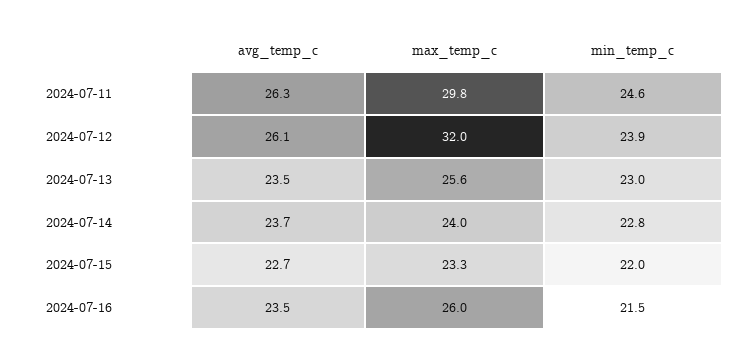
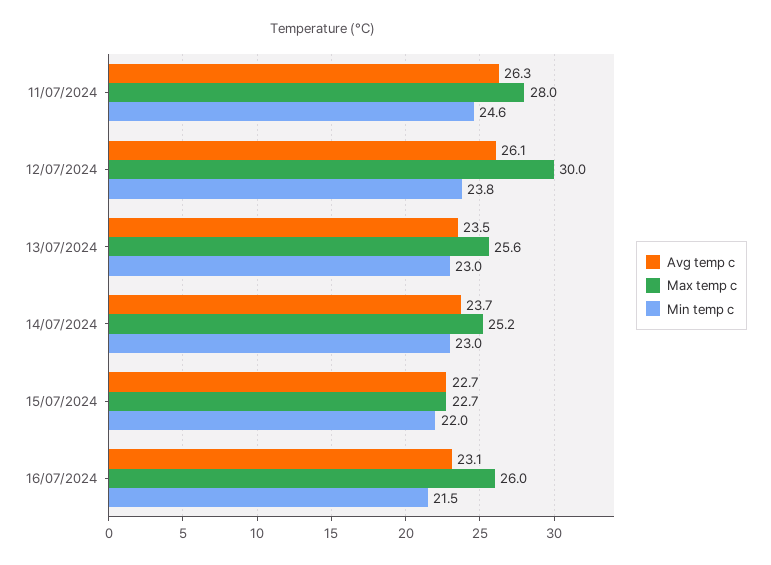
max_temp_c, 2024-07-11: 29.8 -> 28
max_temp_c, 2024-07-12: 32 -> 30
min_temp_c, 2024-07-12: 23.9 -> 23.8
max_temp_c, 2024-07-14: 24 -> 25.2
min_temp_c, 2024-07-14: 22.8 -> 23
max_temp_c, 2024-07-15: 23.3 -> 22.7
avg_temp_c, 2024-07-16: 23.5 -> 23.1

